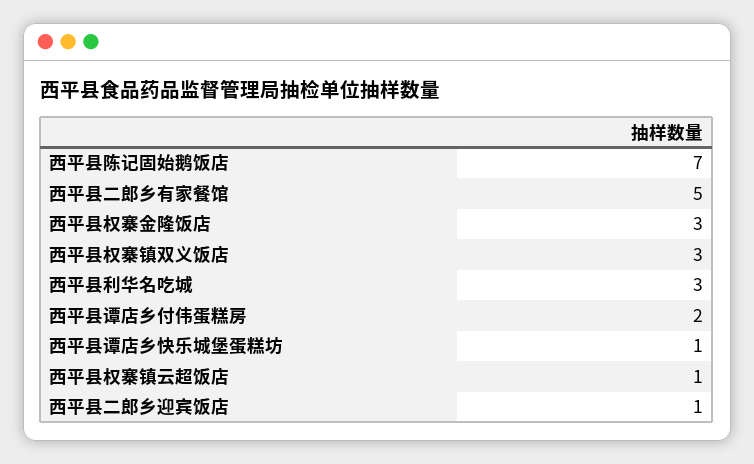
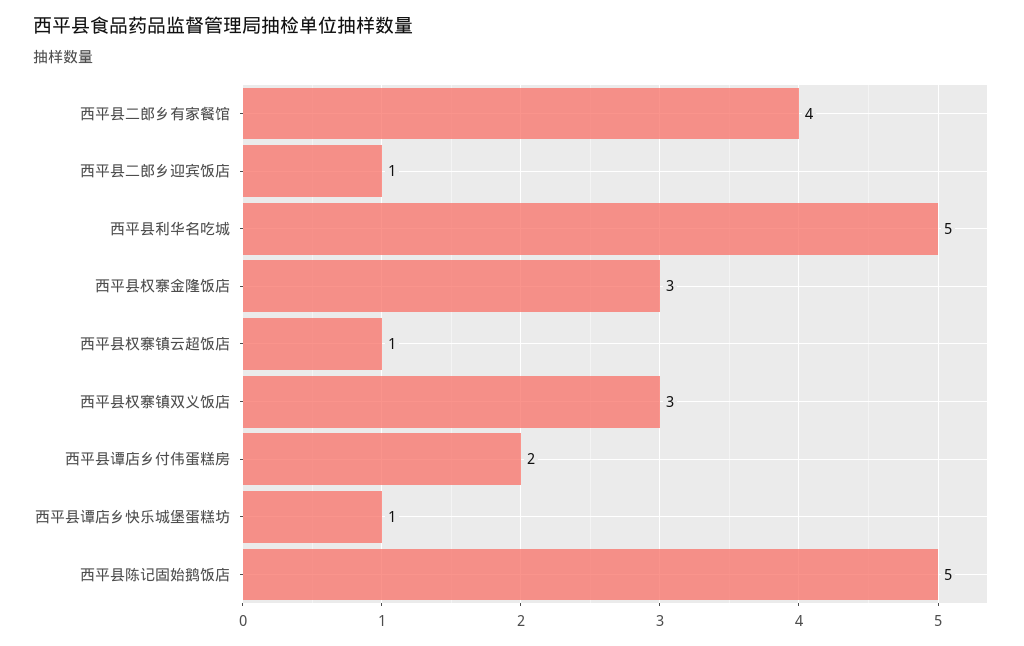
西平县陈记固始鹅饭店: 7 -> 5
西平县二郎乡有家餐馆: 5 -> 4
西平县利华名吃城: 3 -> 5

